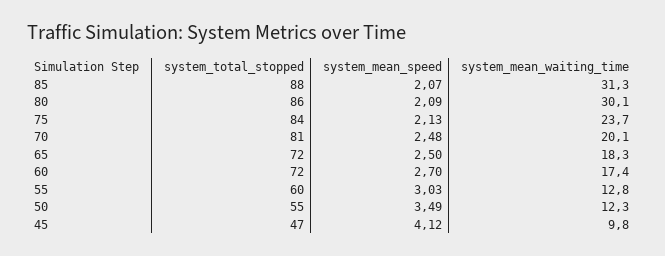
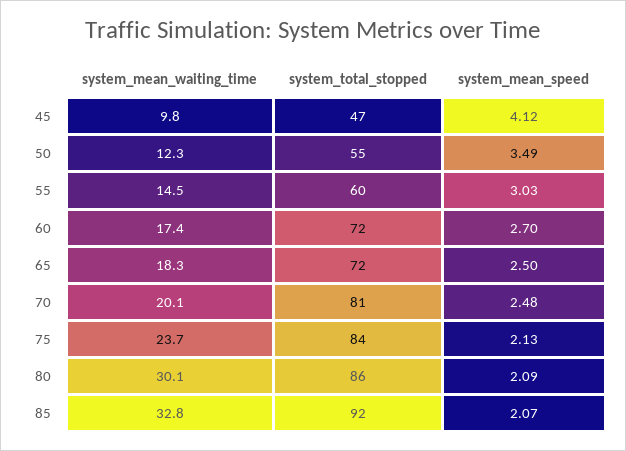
system_total_stopped, 85: 88 -> 92
system_mean_waiting_time, 85: 31.3 -> 32.8
system_mean_waiting_time, 55: 12.8 -> 14.5

